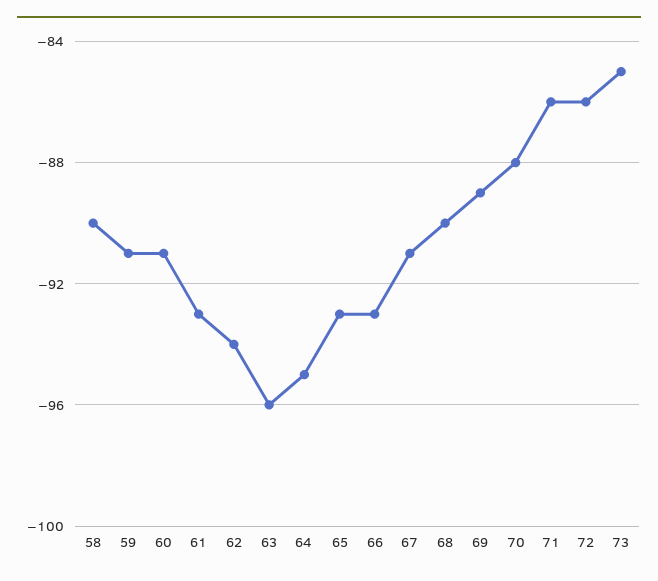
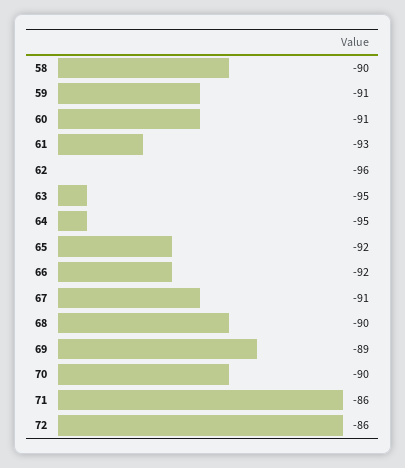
62: -94 -> -96
63: -96 -> -95
65: -93 -> -92
66: -93 -> -92
70: -88 -> -90
73: -85 -> none

